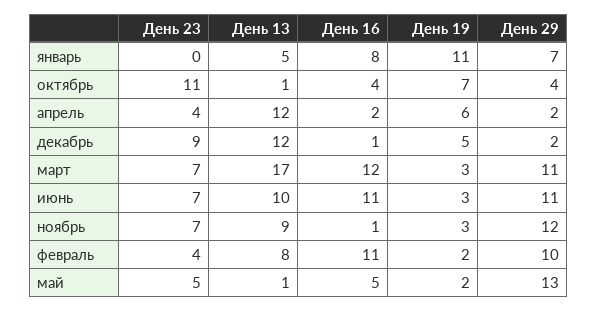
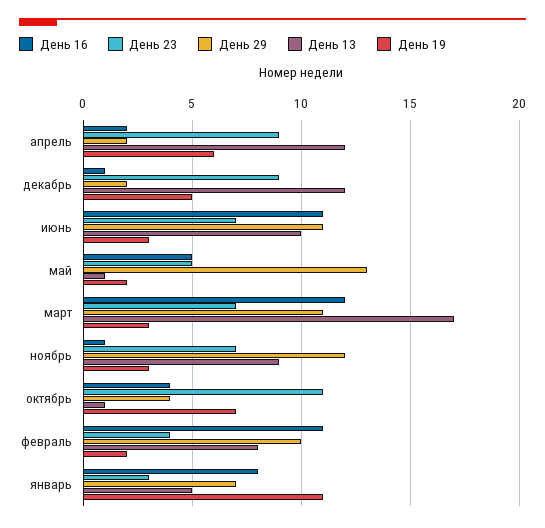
День 23, январь: 0 -> 3
День 23, апрель: 4 -> 9

